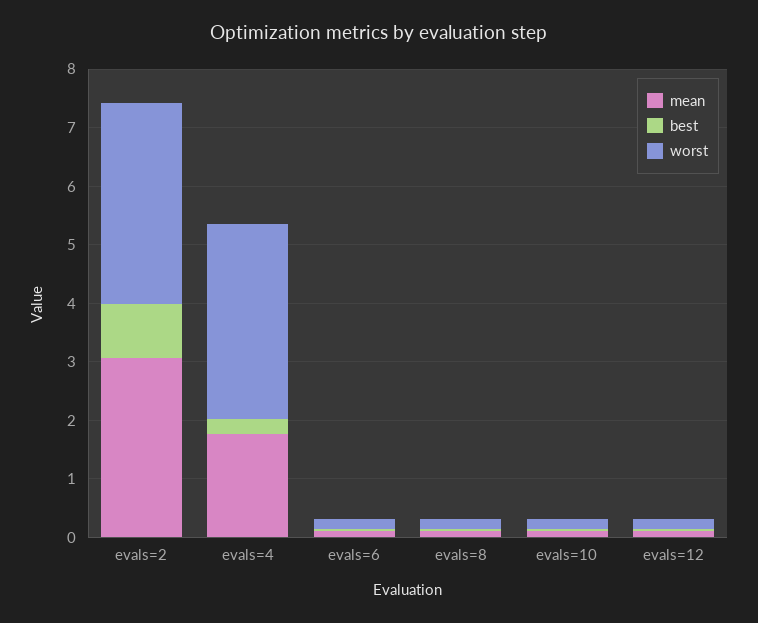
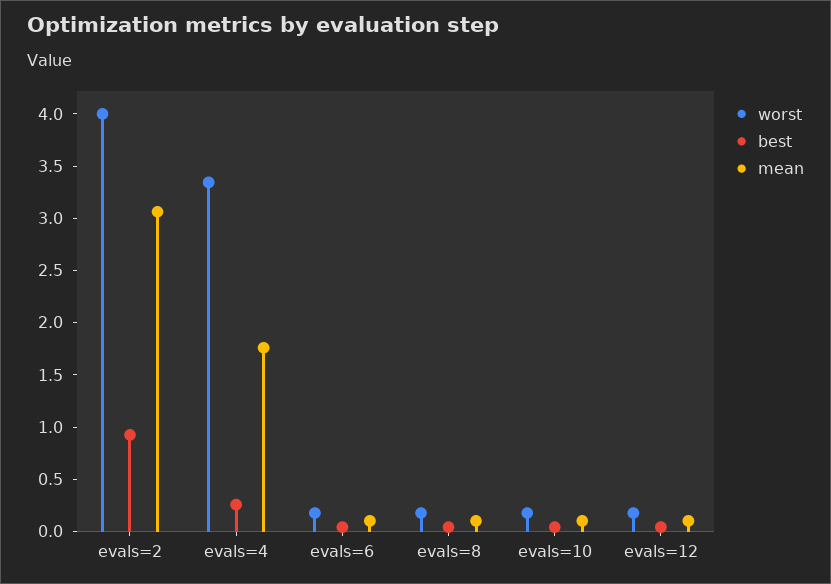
worst, evals=2: 3.4 -> 4

